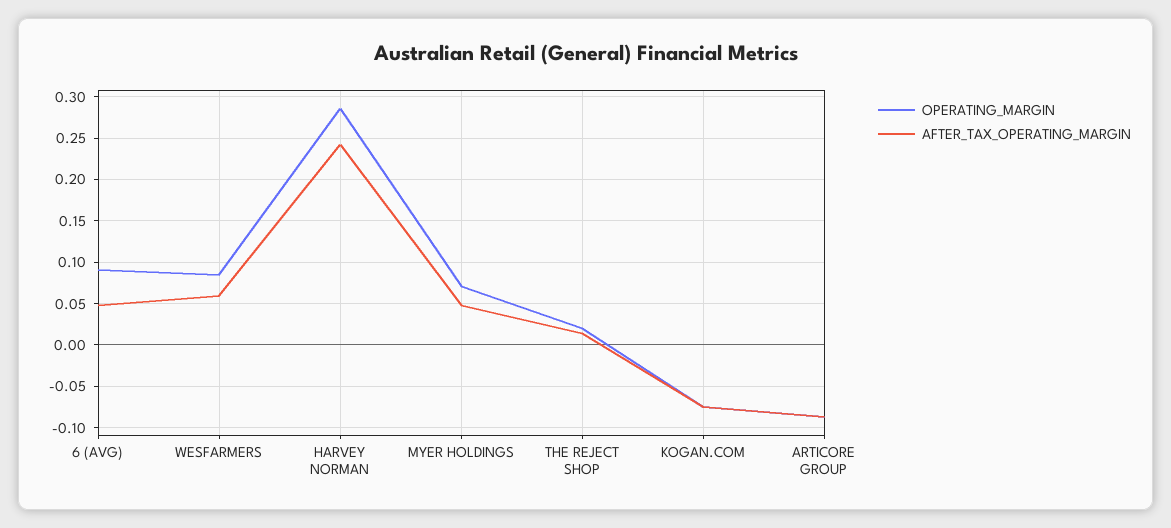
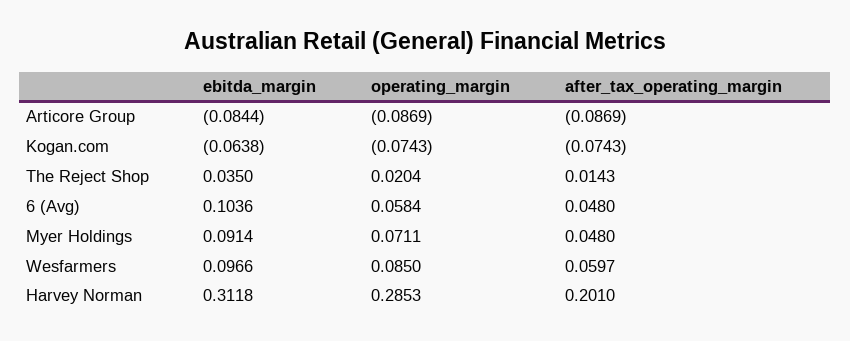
OPERATING_MARGIN, 6 (AVG): 0.09 -> 0.0584
AFTER_TAX_OPERATING_MARGIN, HARVEY NORMAN: 0.24 -> 0.201
ebitda_margin, ARTICORE GROUP: none -> -0.0844
ebitda_margin, KOGAN.COM: none -> -0.0638
ebitda_margin, THE REJECT SHOP: none -> 0.035
ebitda_margin, 6 (AVG): none -> 0.1036
ebitda_margin, MYER HOLDINGS: none -> 0.0914
ebitda_margin, WESFARMERS: none -> 0.0966
ebitda_margin, HARVEY NORMAN: none -> 0.3118

